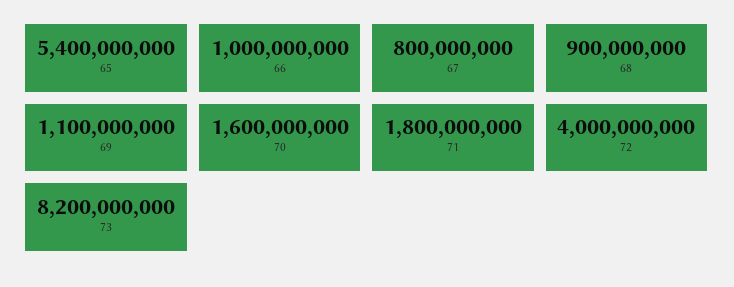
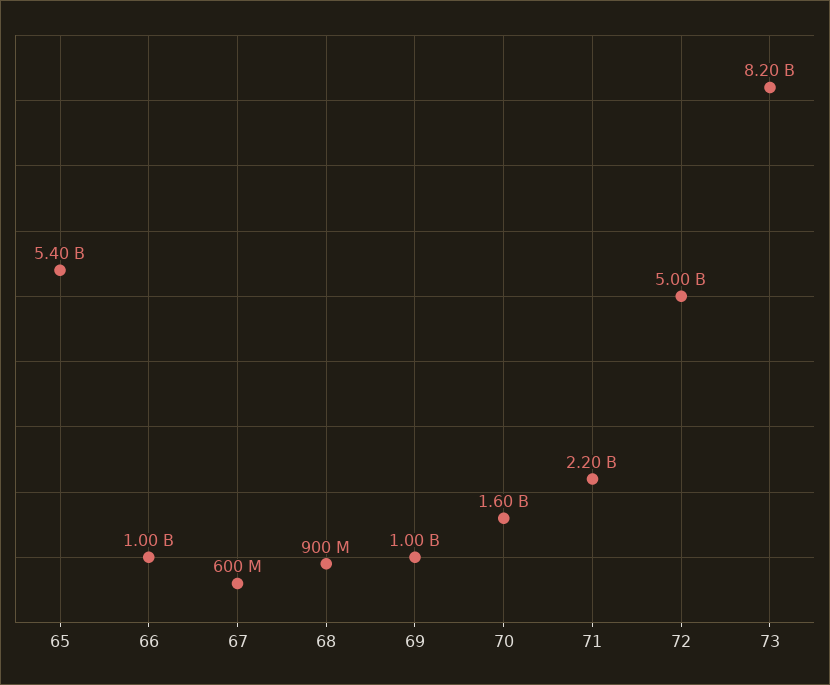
67: 800000000 -> 600000000
69: 1100000000 -> 1000000000
71: 1800000000 -> 2200000000
72: 4000000000 -> 5000000000

